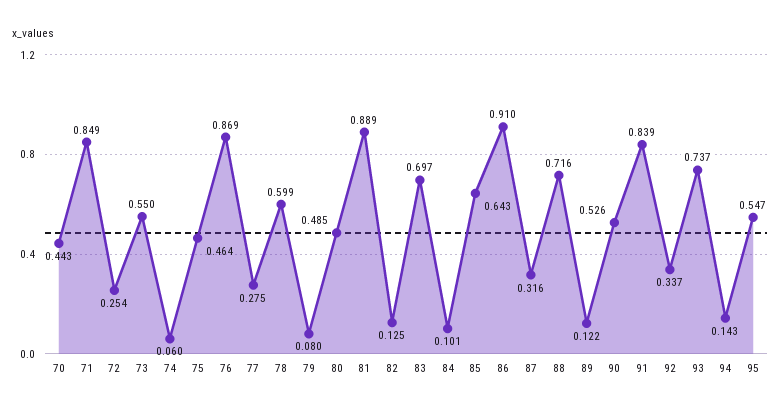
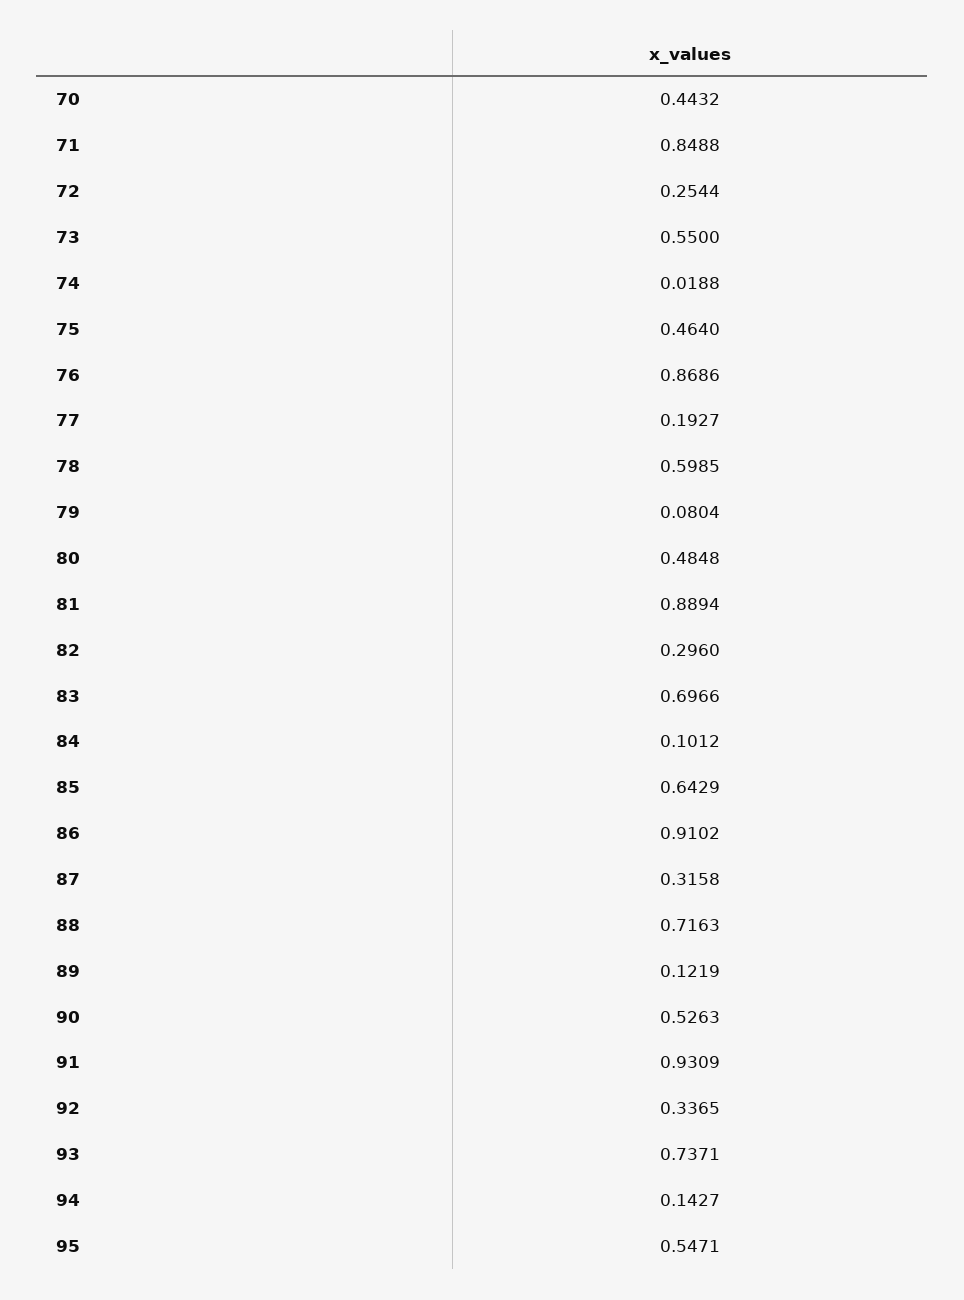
74: 0.06 -> 0.0188
77: 0.275 -> 0.1927
82: 0.125 -> 0.296
91: 0.839 -> 0.9309

